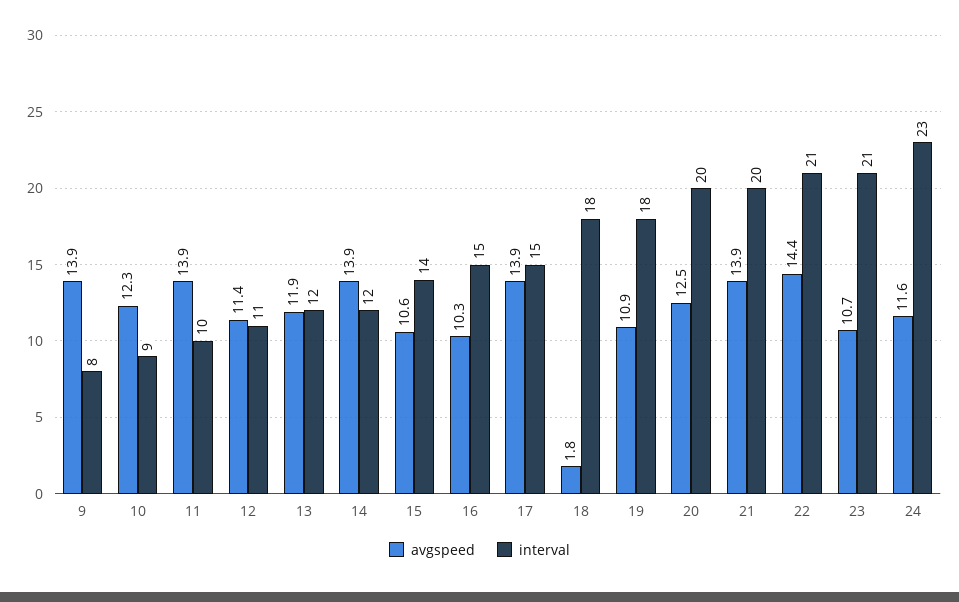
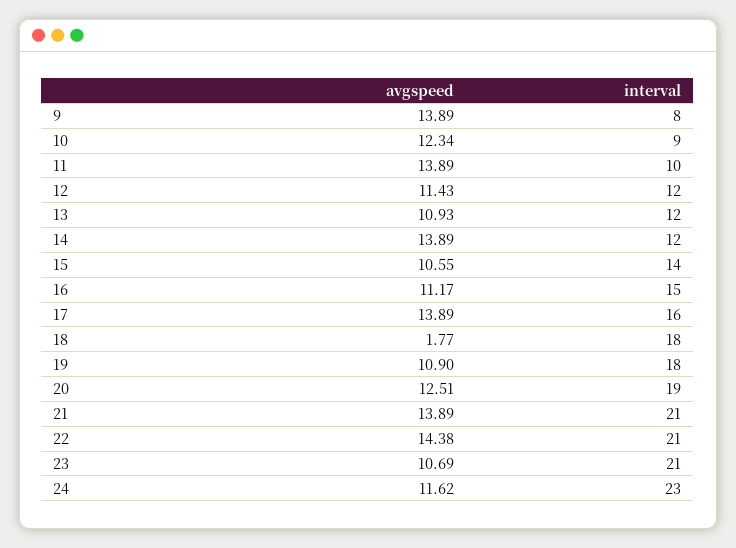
interval, 12: 11 -> 12
avgspeed, 13: 11.9 -> 10.93
avgspeed, 16: 10.3 -> 11.17
interval, 17: 15 -> 16
interval, 20: 20 -> 19
interval, 21: 20 -> 21

